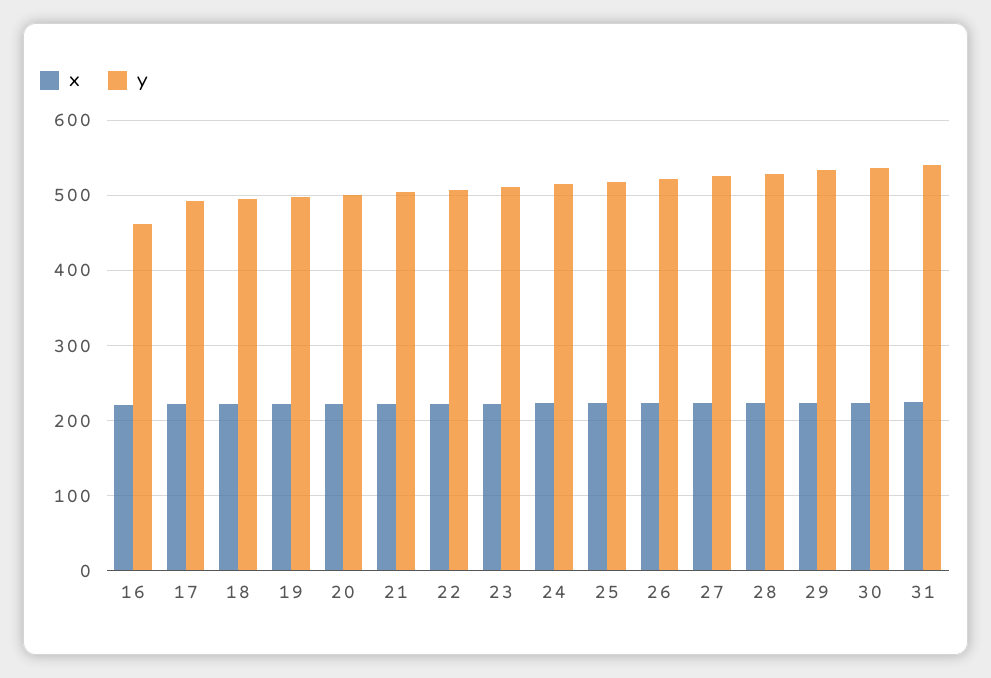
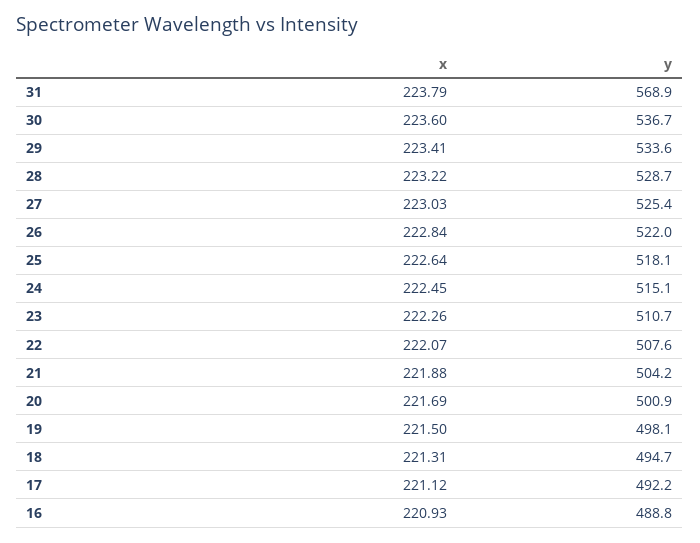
y, 16: 460 -> 488.8
y, 31: 540 -> 568.9

